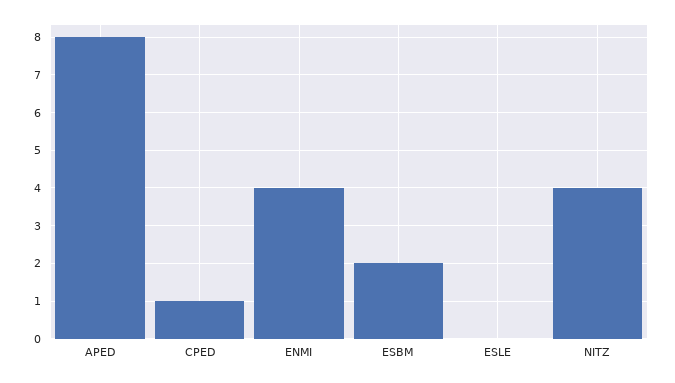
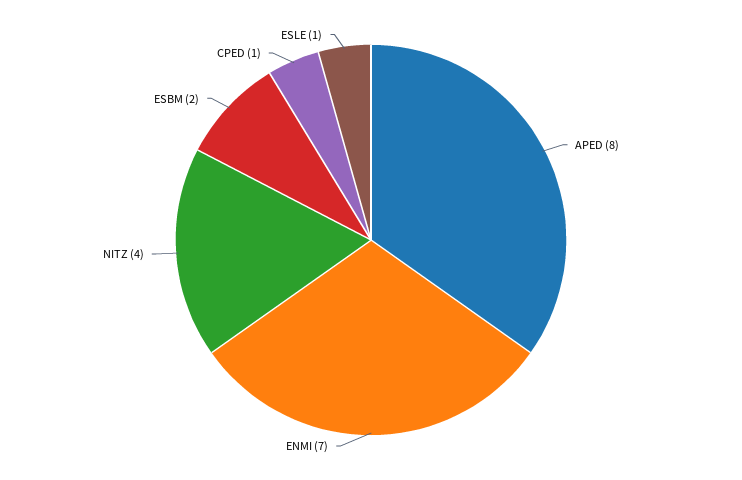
ENMI: 4 -> 7
ESLE: 0 -> 1

